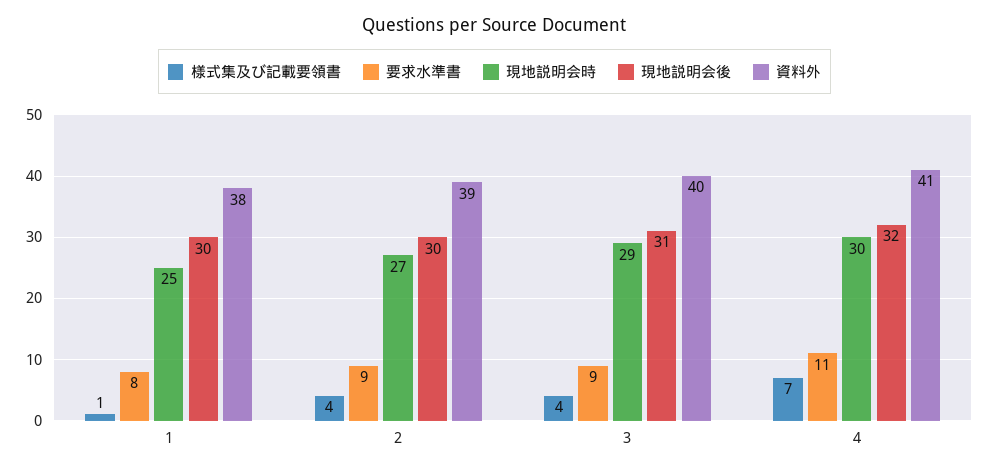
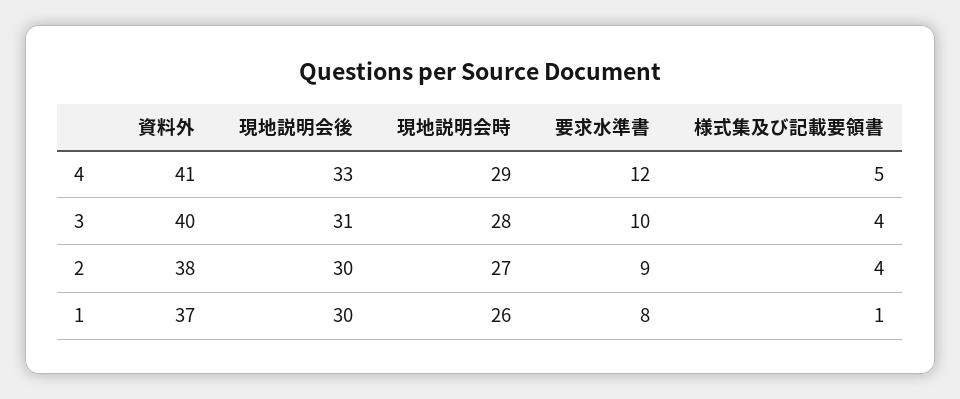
現地説明会時, 1: 25 -> 26
資料外, 1: 38 -> 37
資料外, 2: 39 -> 38
要求水準書, 3: 9 -> 10
現地説明会時, 3: 29 -> 28
様式集及び記載要領書, 4: 7 -> 5
要求水準書, 4: 11 -> 12
現地説明会時, 4: 30 -> 29
現地説明会後, 4: 32 -> 33

